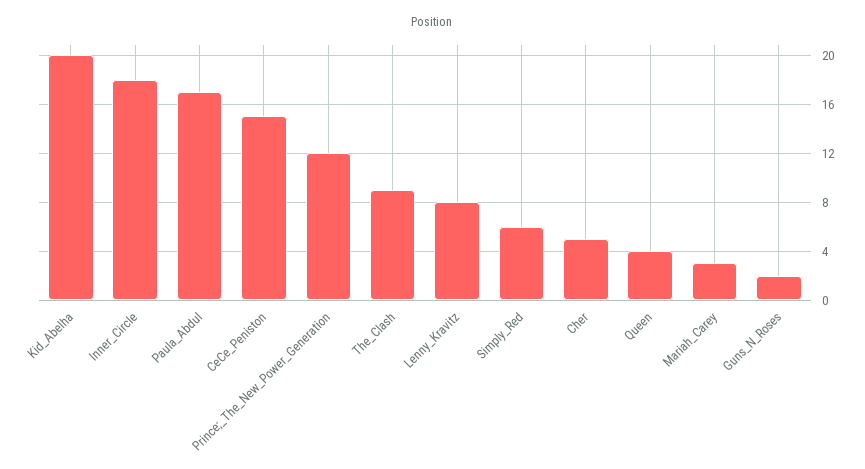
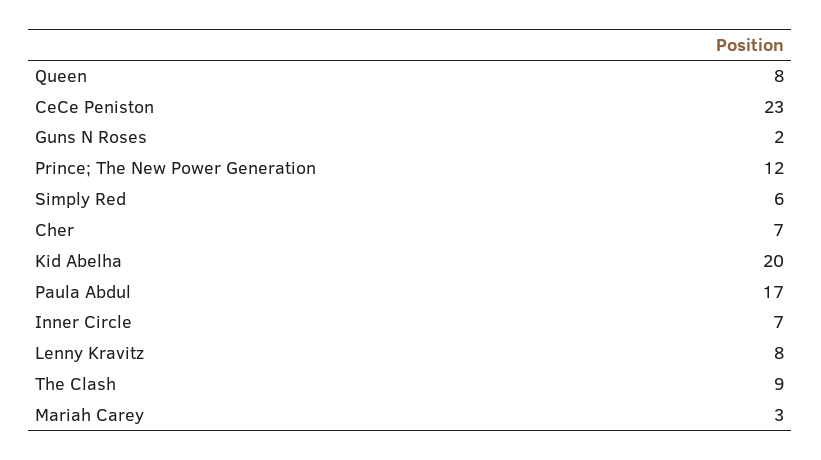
Inner_Circle: 18 -> 7
CeCe_Peniston: 15 -> 23
Cher: 5 -> 7
Queen: 4 -> 8

